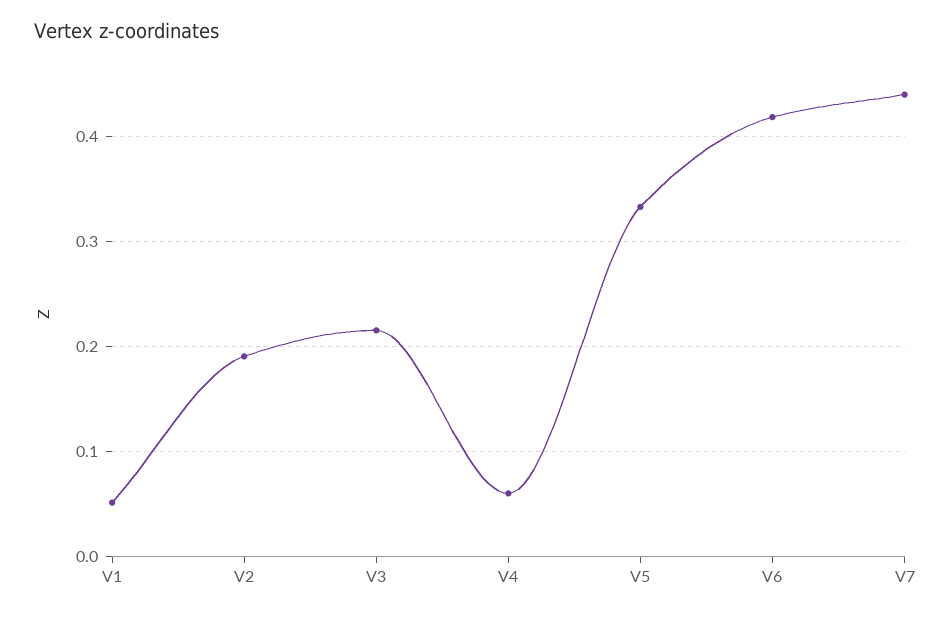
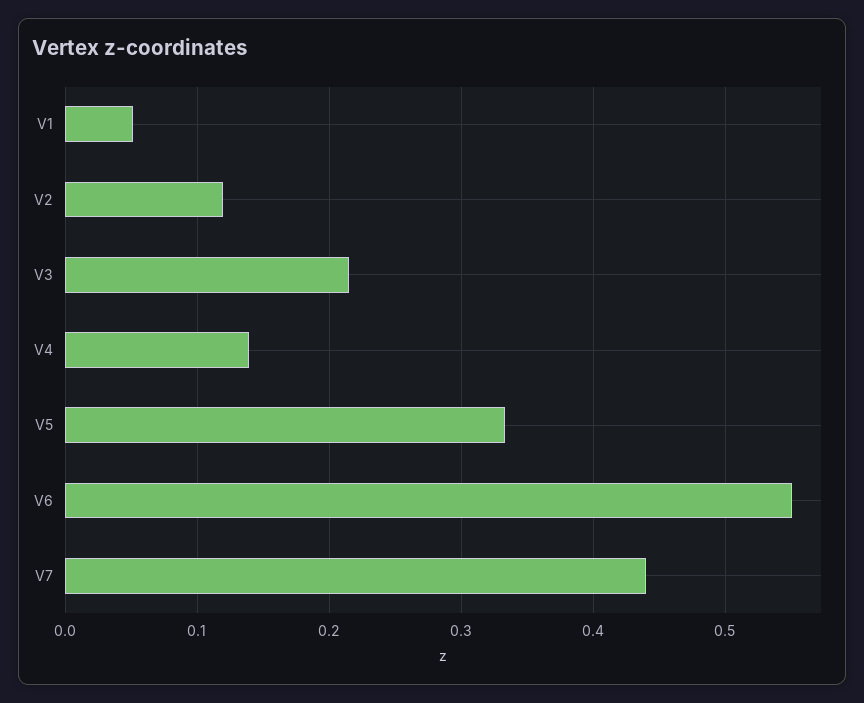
V2: 0.19 -> 0.12
V4: 0.06 -> 0.14
V6: 0.42 -> 0.55

